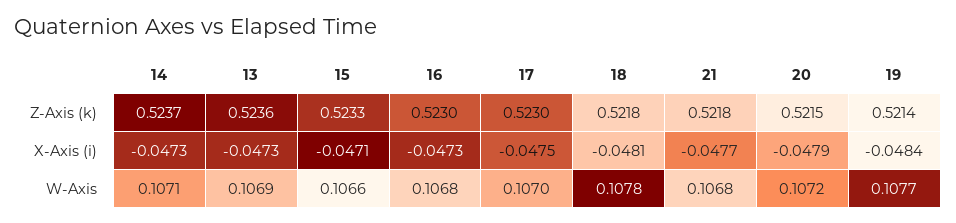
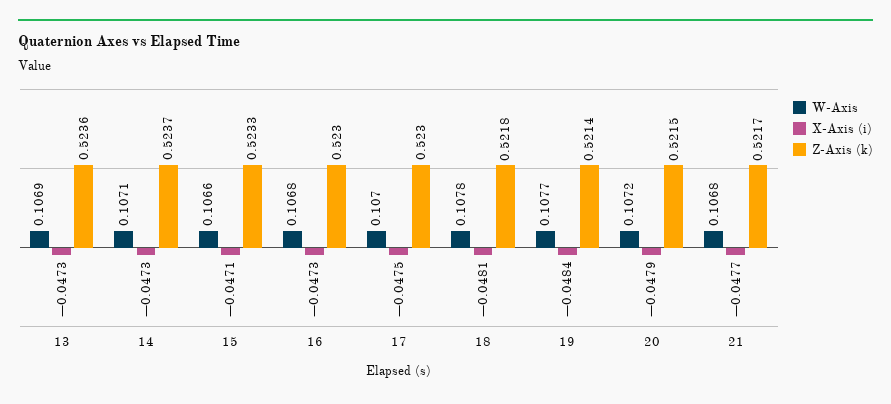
Z-Axis (k), 21: 0.5218 -> 0.5217

